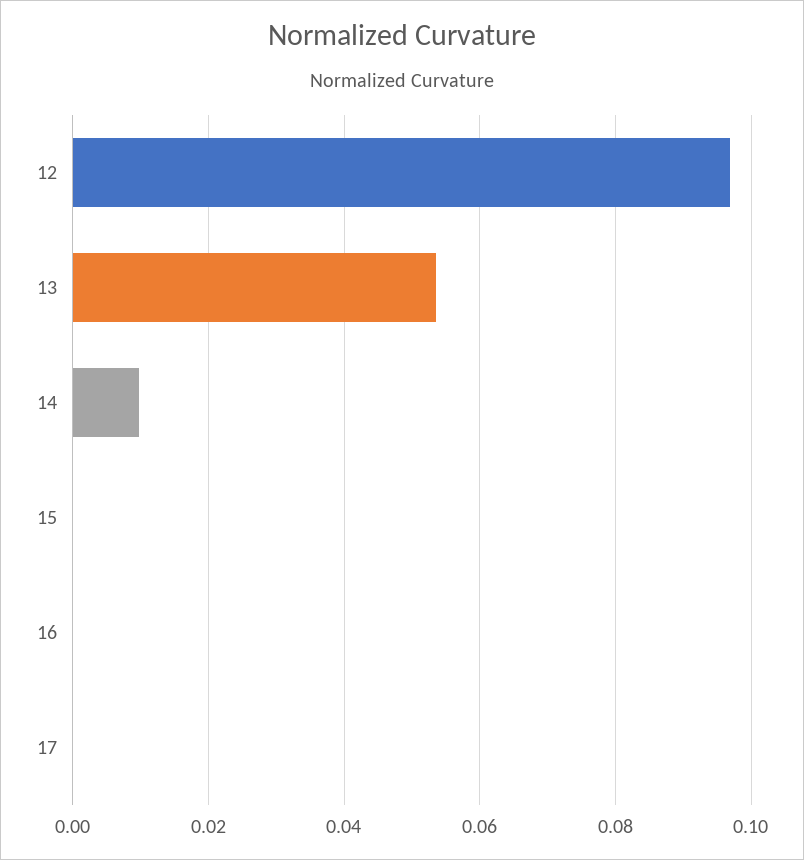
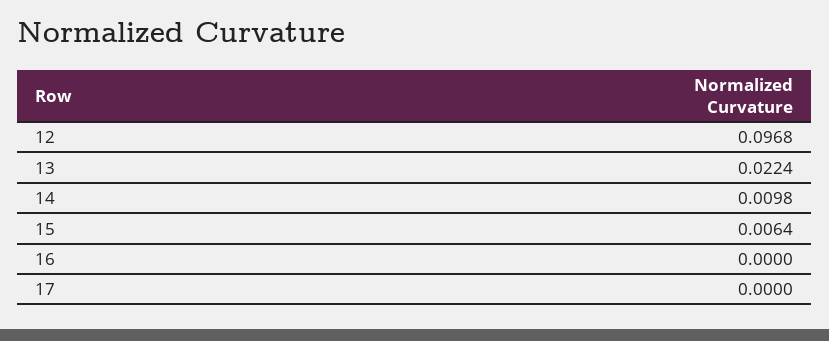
13: 0.054 -> 0.0224
15: 0 -> 0.0064

